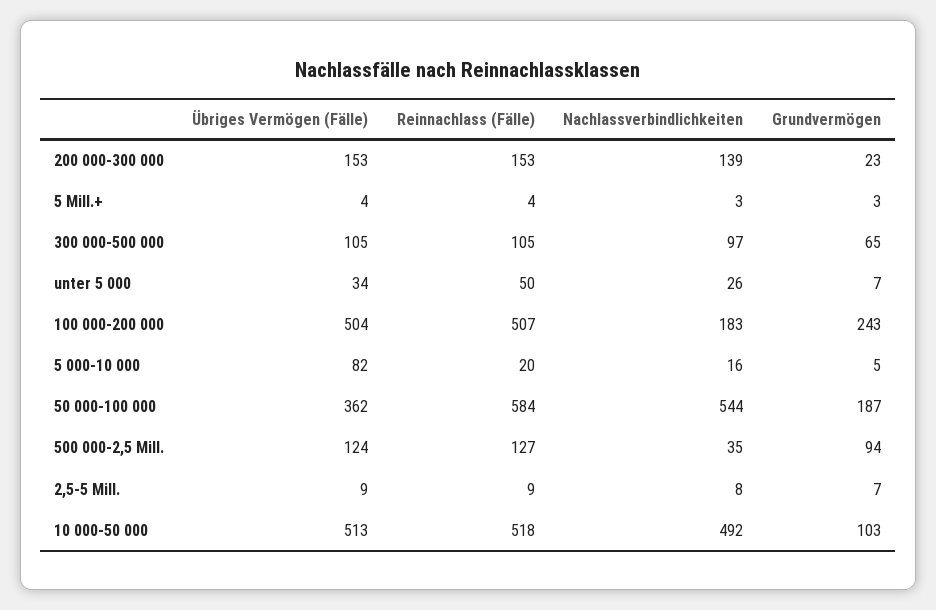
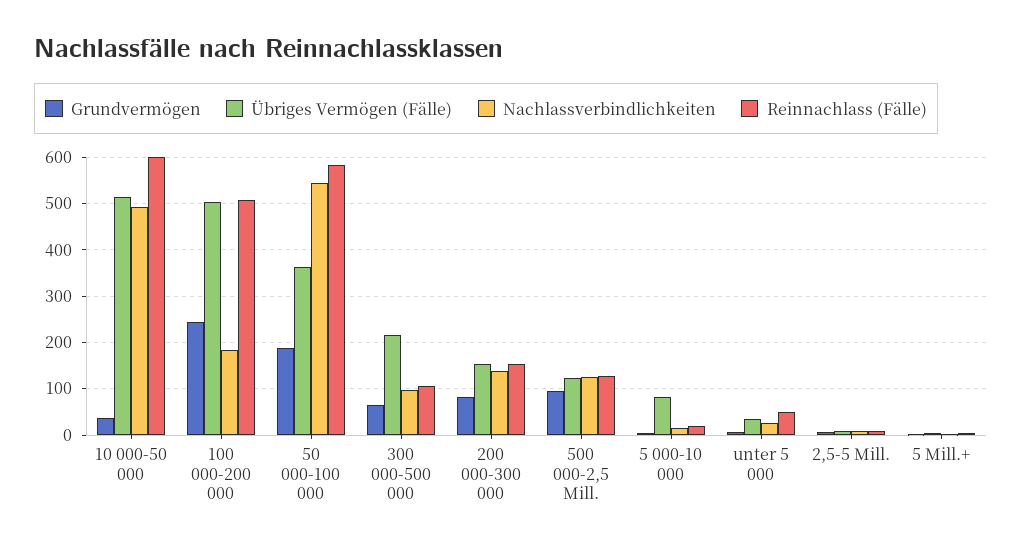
Grundvermögen, 200 000-300 000: 23 -> 80
Übriges Vermögen (Fälle), 300 000-500 000: 105 -> 220
Nachlassverbindlichkeiten, 500 000-2,5 Mill.: 35 -> 120
Reinnachlass (Fälle), 10 000-50 000: 518 -> 600
Grundvermögen, 10 000-50 000: 103 -> 40

